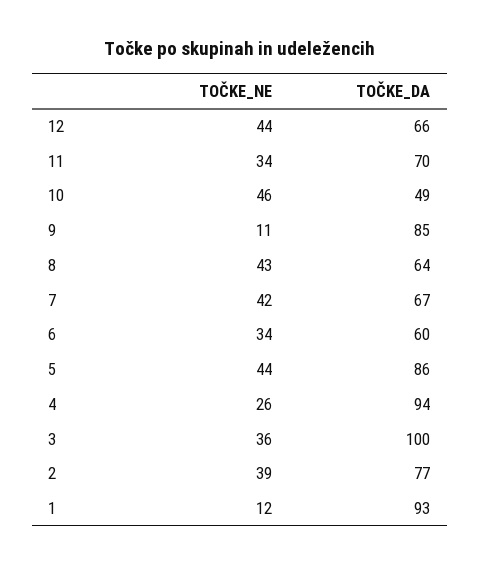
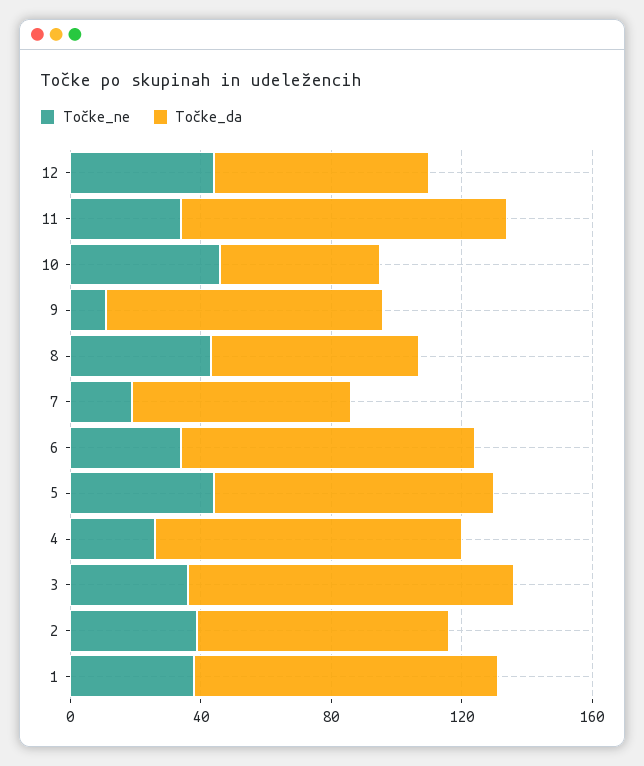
TOČKE_DA, 11: 70 -> 100
TOČKE_NE, 7: 42 -> 20
TOČKE_DA, 6: 60 -> 90
TOČKE_NE, 1: 12 -> 40

